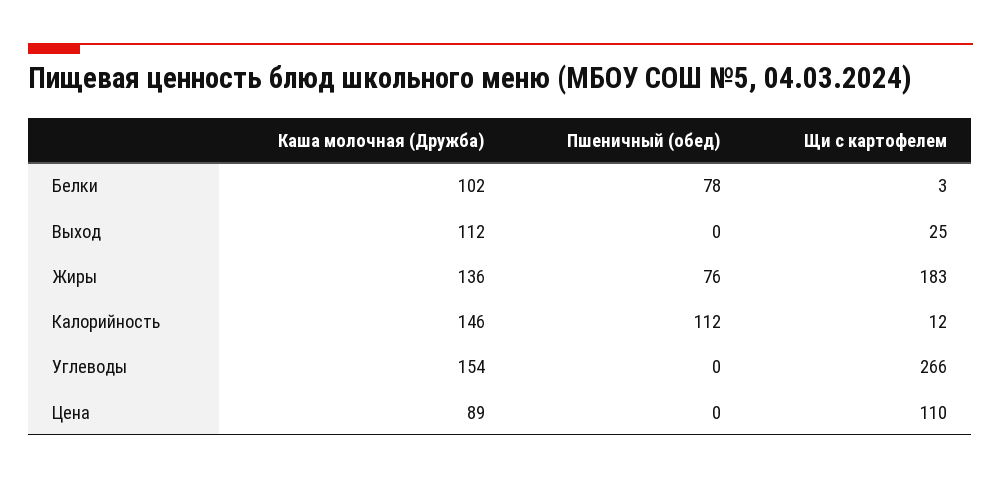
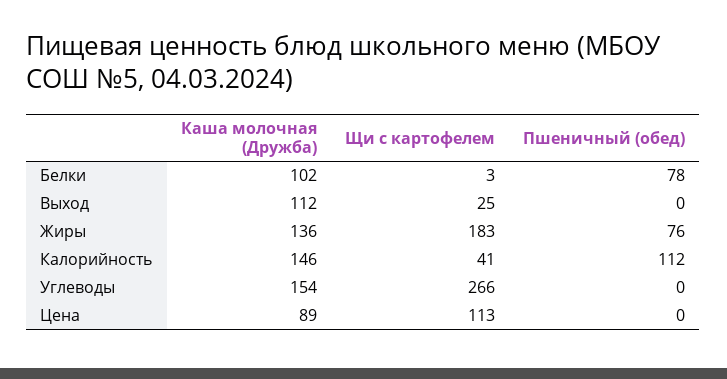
Щи с картофелем, Калорийность: 12 -> 41
Щи с картофелем, Цена: 110 -> 113

